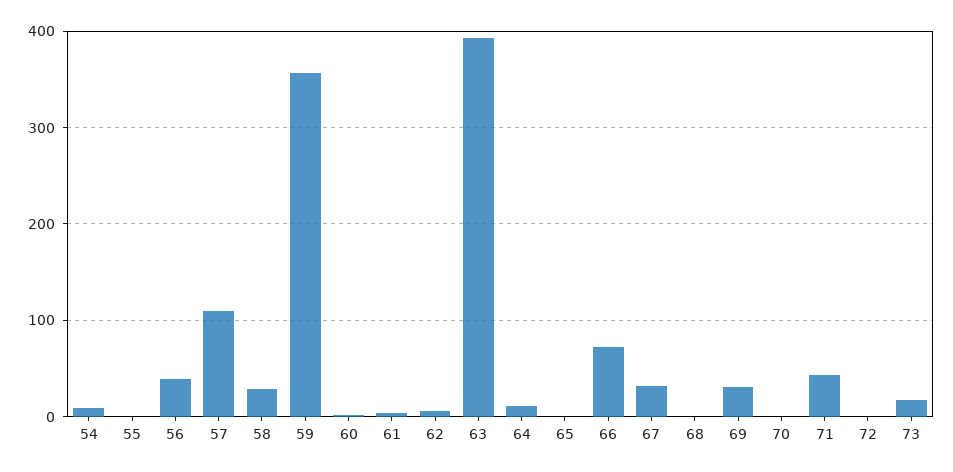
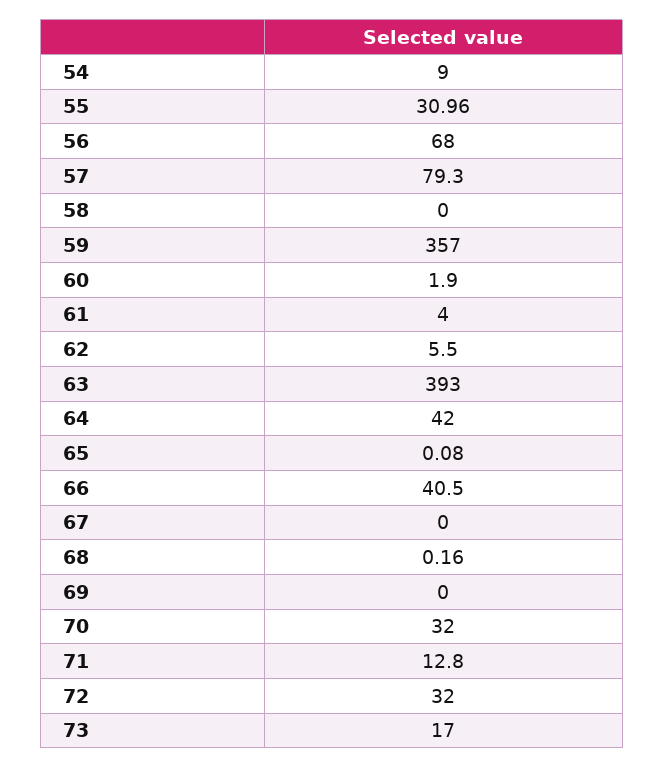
55: 0 -> 30.96
56: 40 -> 68
57: 110 -> 79.3
58: 30 -> 0
64: 10 -> 42
66: 70 -> 40.5
67: 30 -> 0
69: 30 -> 0
70: 0 -> 32
71: 40 -> 12.8
72: 0 -> 32

